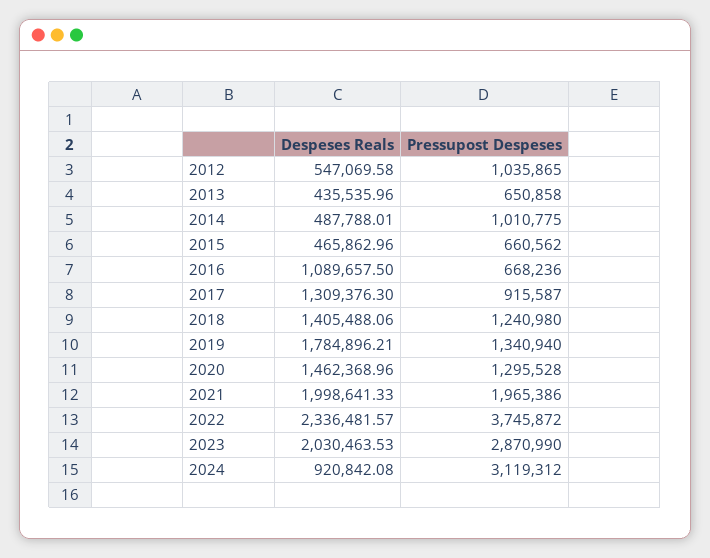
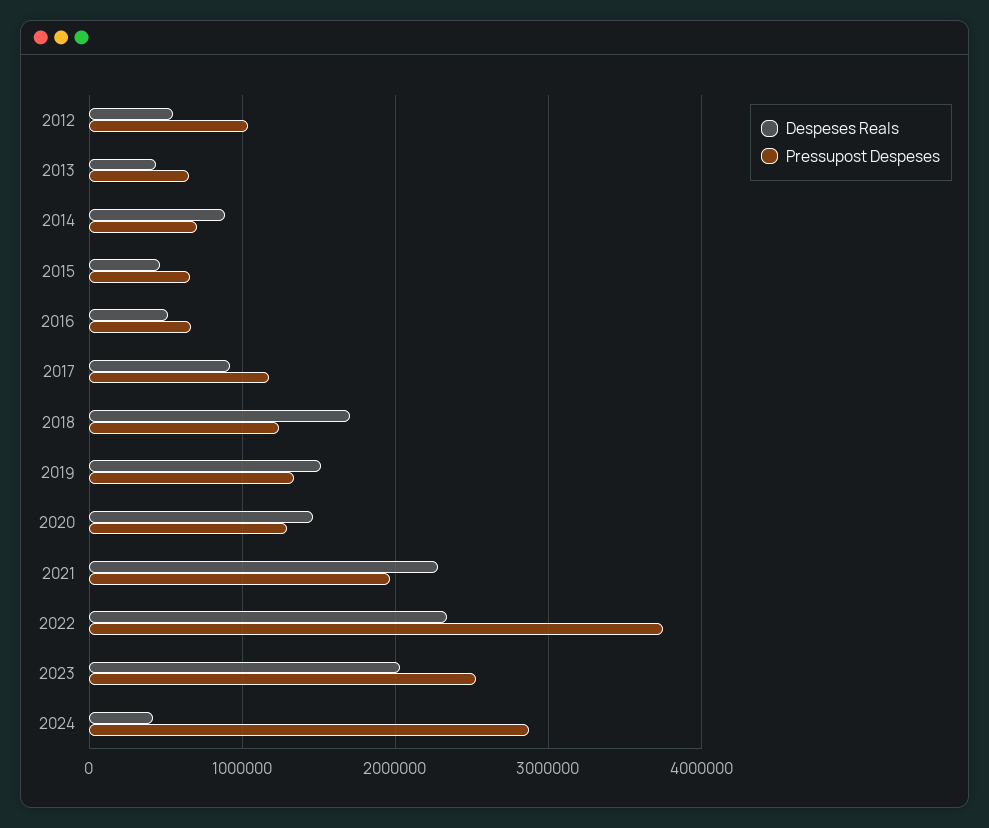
Despeses Reals, 2014: 487788.01 -> 900000
Pressupost Despeses, 2014: 1010775 -> 700000
Despeses Reals, 2016: 1089657.5 -> 500000
Despeses Reals, 2017: 1309376.3 -> 900000
Pressupost Despeses, 2017: 915587 -> 1200000
Despeses Reals, 2018: 1405488.06 -> 1700000
Despeses Reals, 2019: 1784896.21 -> 1500000
Despeses Reals, 2021: 1998641.33 -> 2300000
Pressupost Despeses, 2023: 2870990 -> 2500000
Despeses Reals, 2024: 920842.08 -> 400000
Pressupost Despeses, 2024: 3119312 -> 2900000

